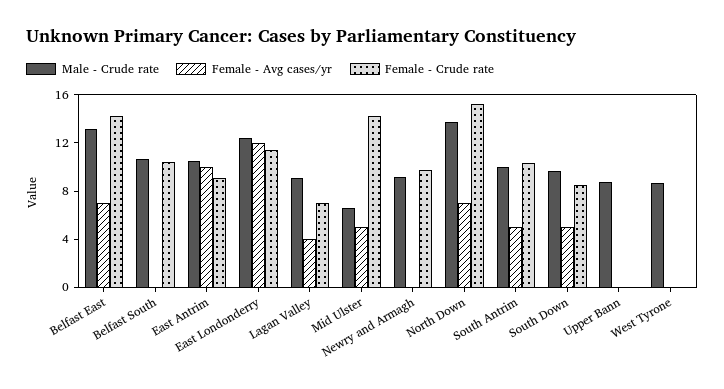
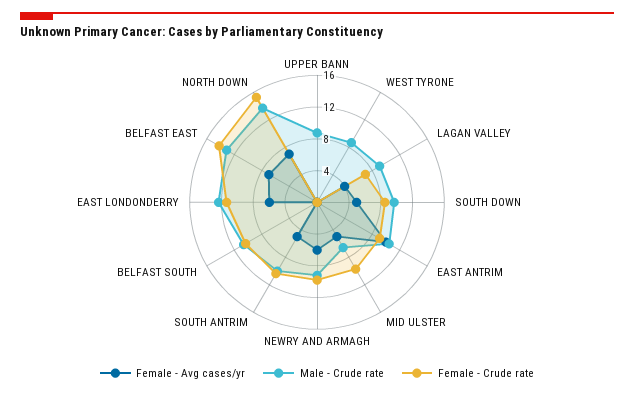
Female - Avg cases/yr, East Londonderry: 12 -> 6
Female - Crude rate, Mid Ulster: 14 -> 10
Female - Avg cases/yr, Newry and Armagh: 0 -> 6

